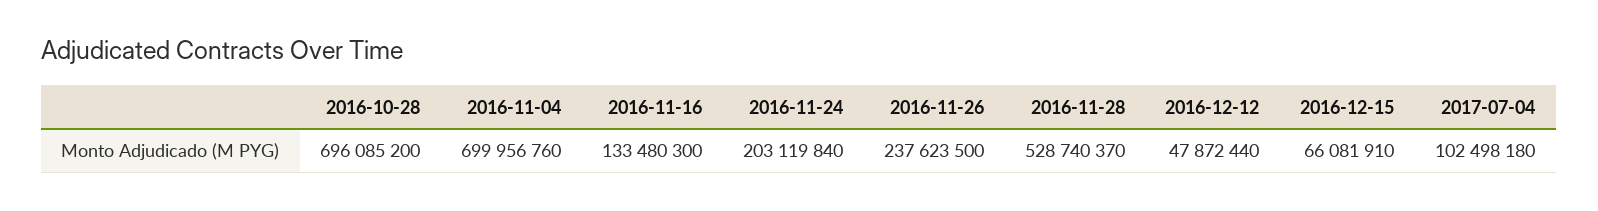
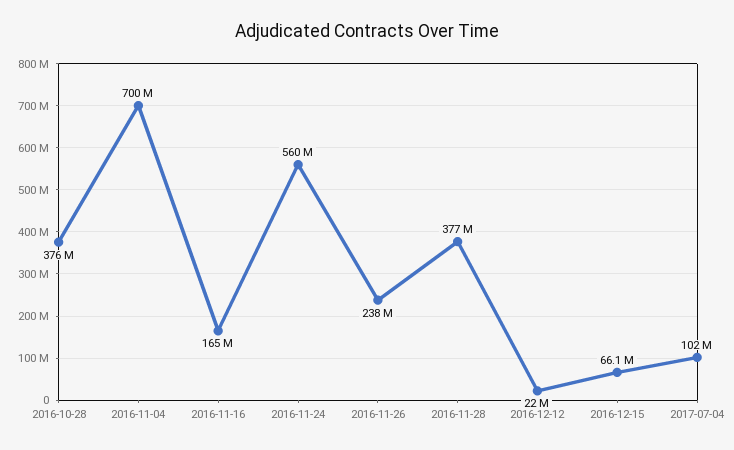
2016-10-28: 696085200 -> 376000000
2016-11-16: 133480300 -> 165000000
2016-11-24: 203119840 -> 560000000
2016-11-28: 528740370 -> 377000000
2016-12-12: 47872440 -> 22000000

